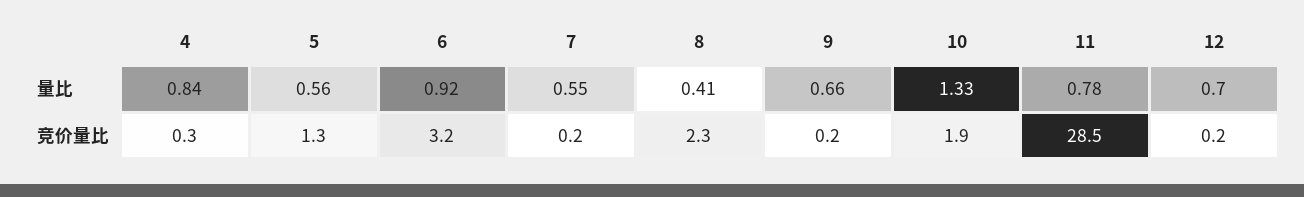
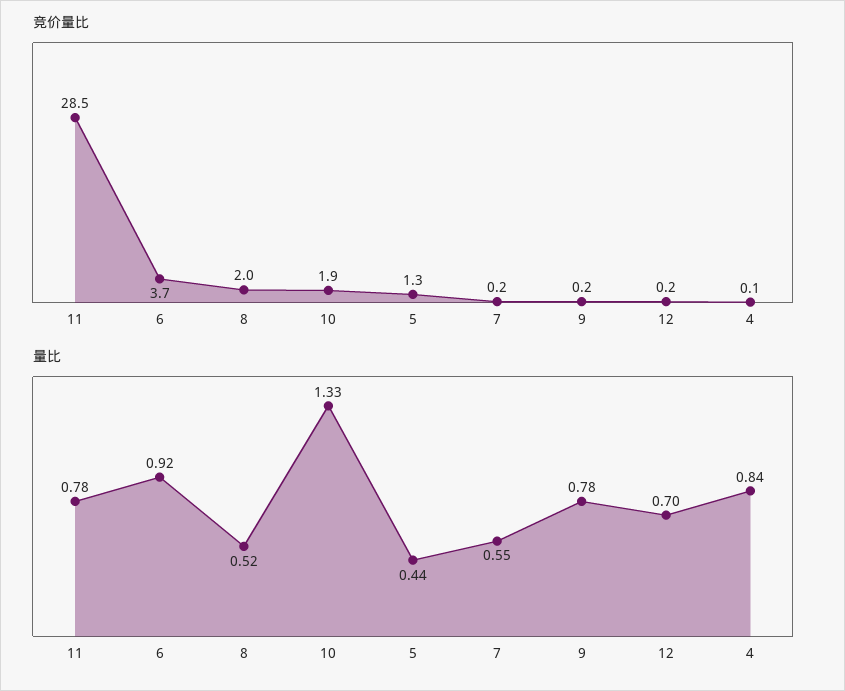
量比, 5: 0.56 -> 0.44
量比, 8: 0.41 -> 0.52
量比, 9: 0.66 -> 0.78
竞价量比, 4: 0.3 -> 0.1
竞价量比, 6: 3.2 -> 3.7
竞价量比, 8: 2.3 -> 2

